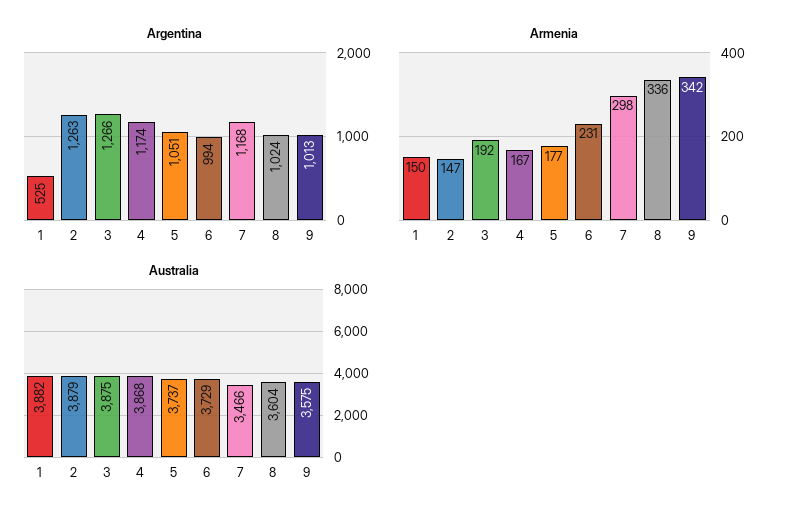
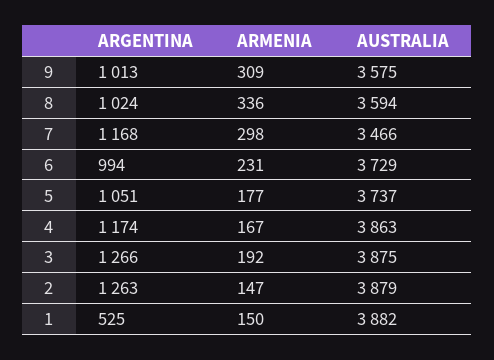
Armenia, 9: 342 -> 309
Australia, 4: 3868 -> 3863
Australia, 8: 3604 -> 3594

